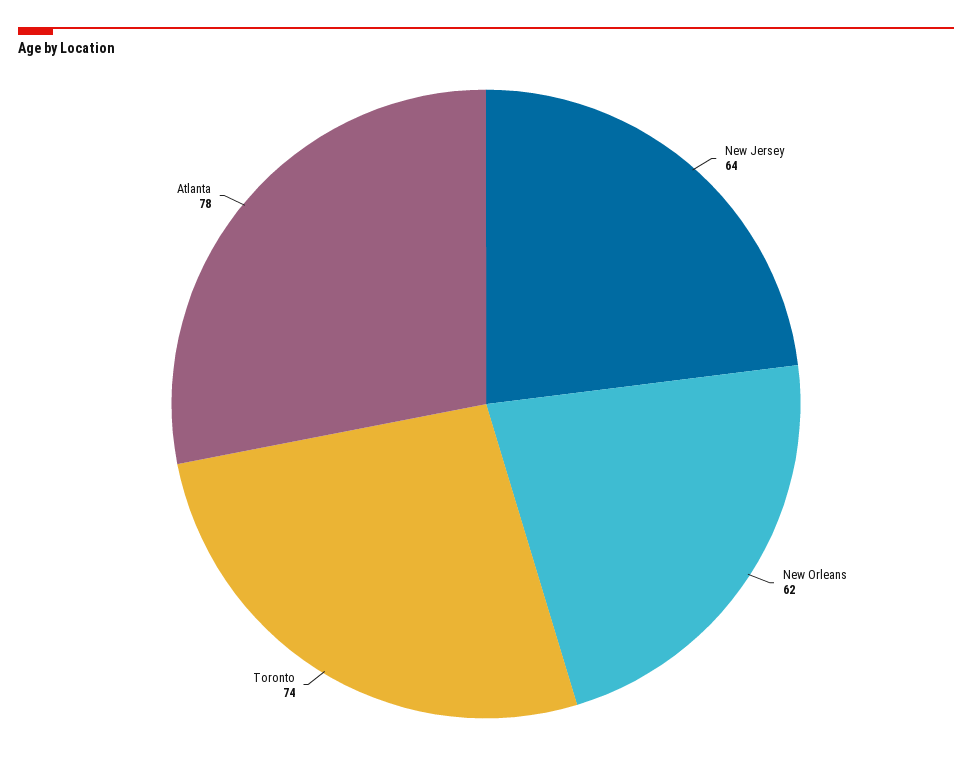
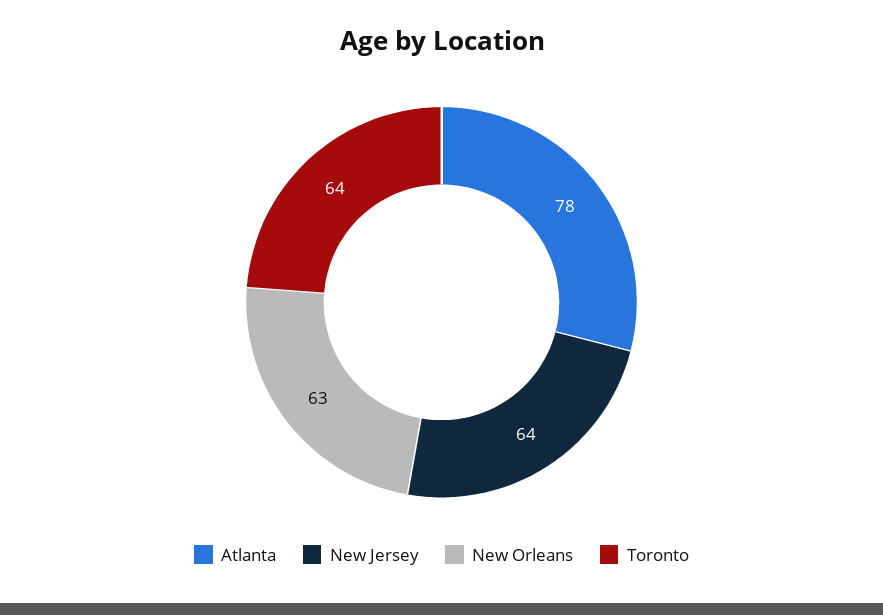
New Orleans: 62 -> 63
Toronto: 74 -> 64

